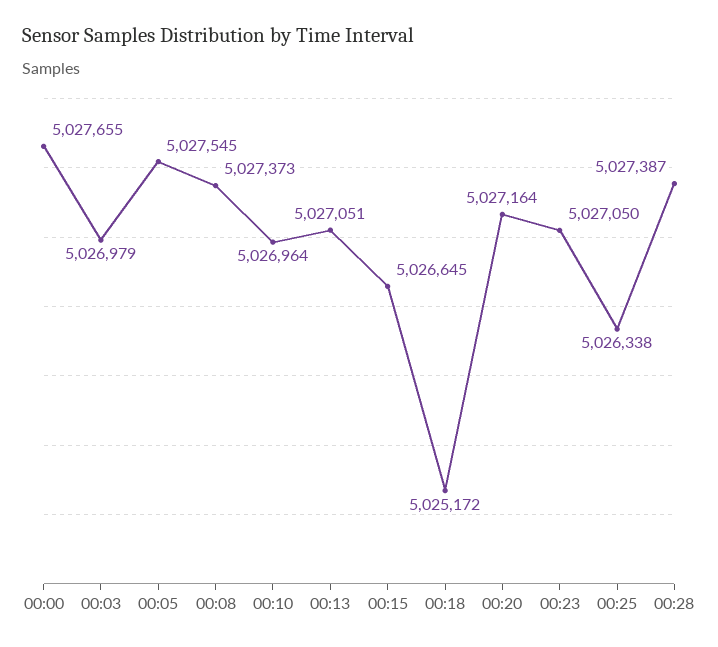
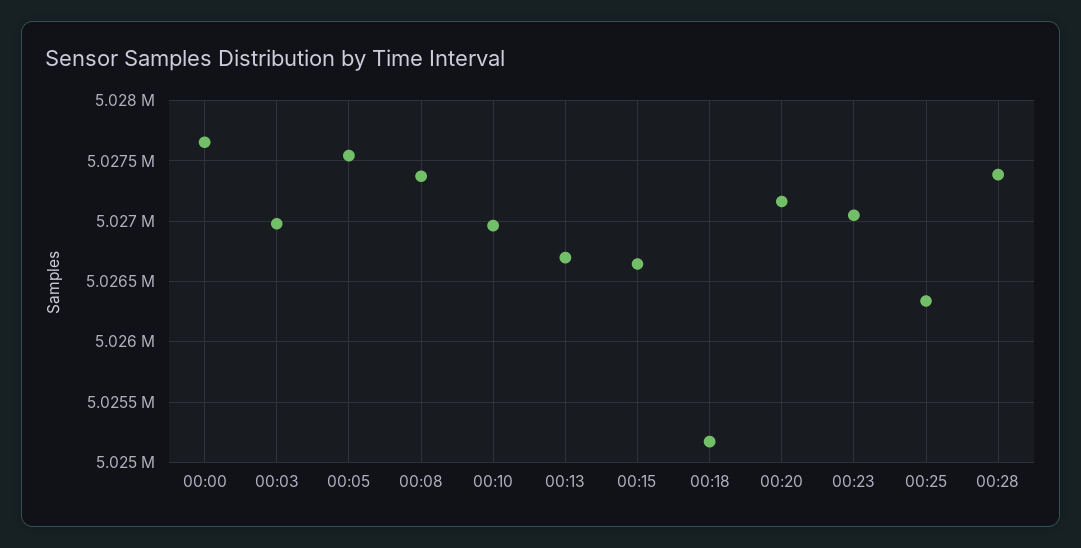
00:13: 5027051 -> 5026700

